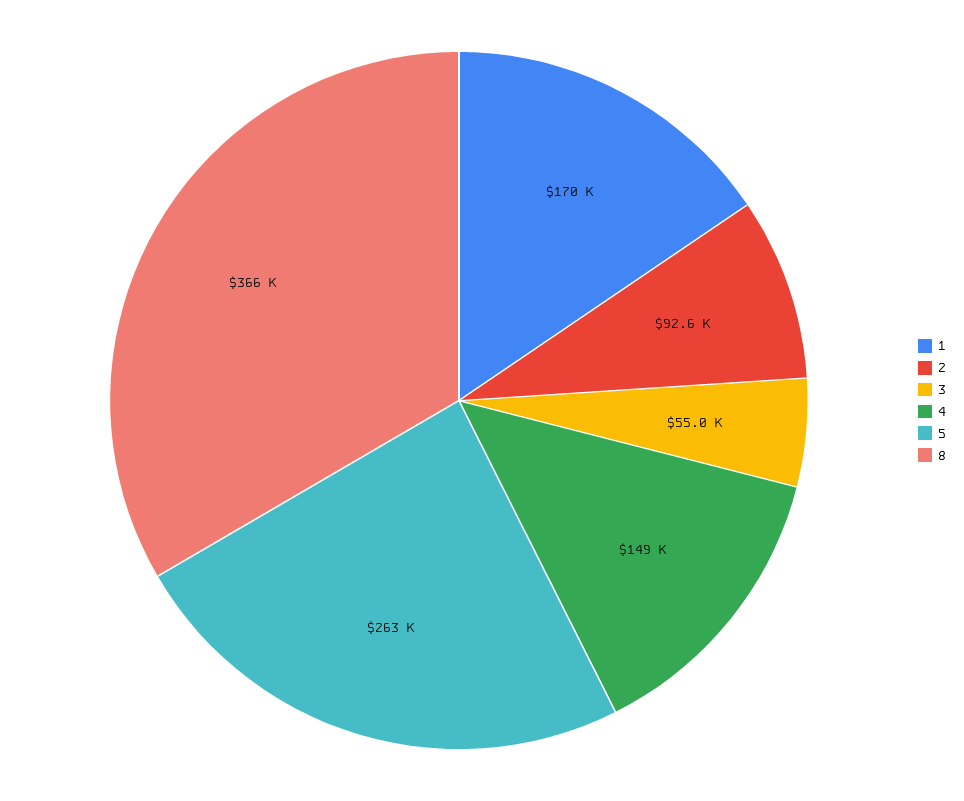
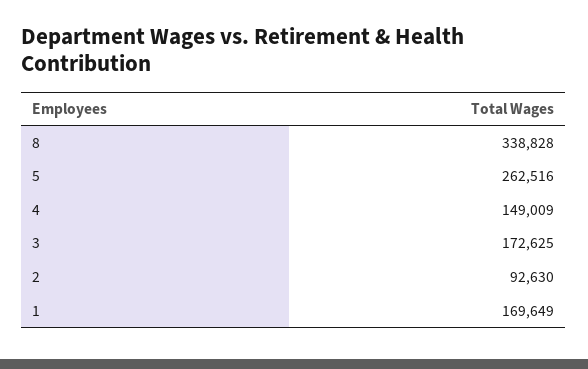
3: 55000 -> 172625
8: 366000 -> 338828

